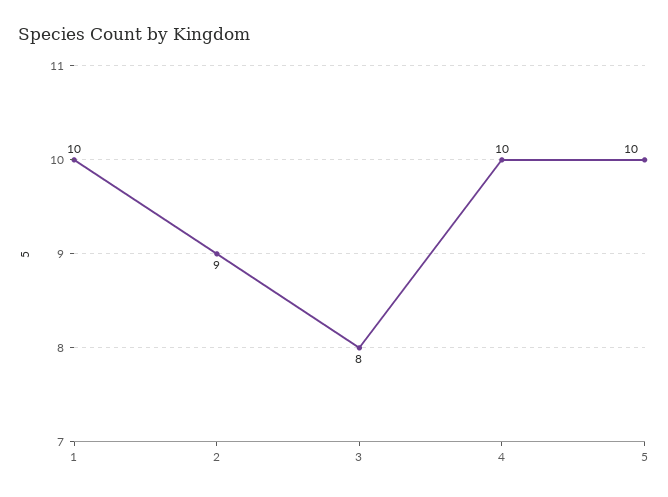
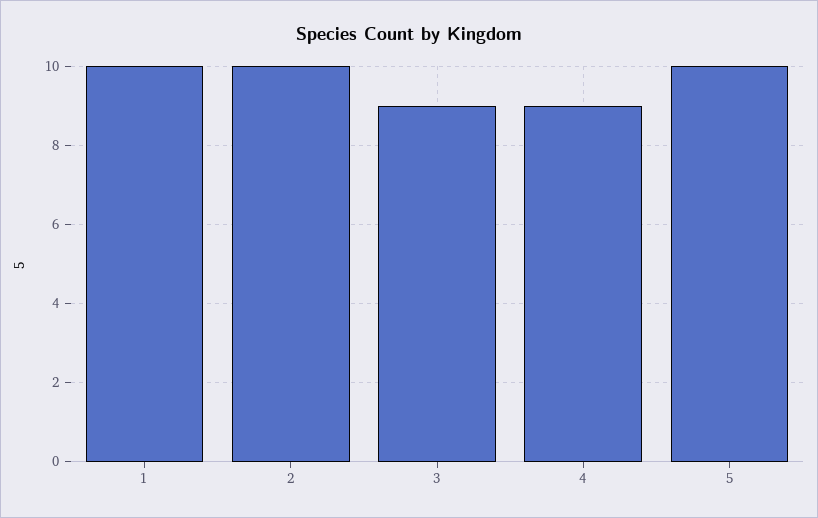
2: 9 -> 10
3: 8 -> 9
4: 10 -> 9

